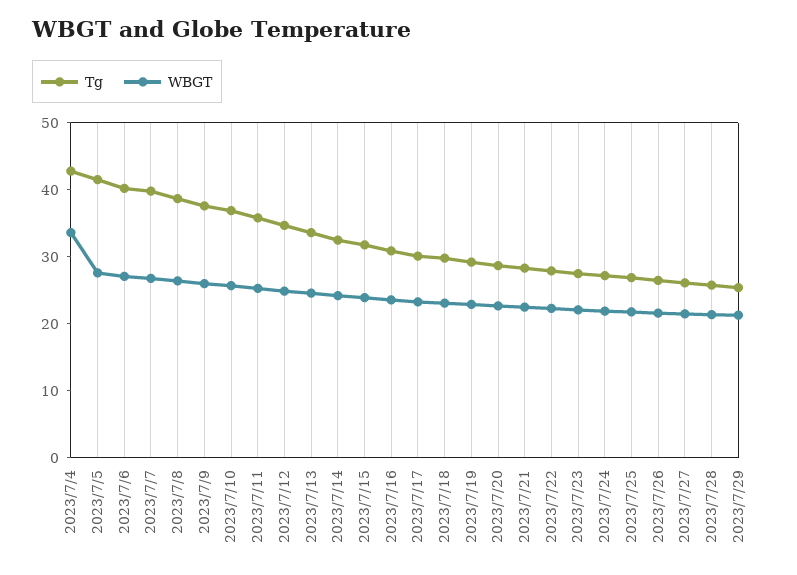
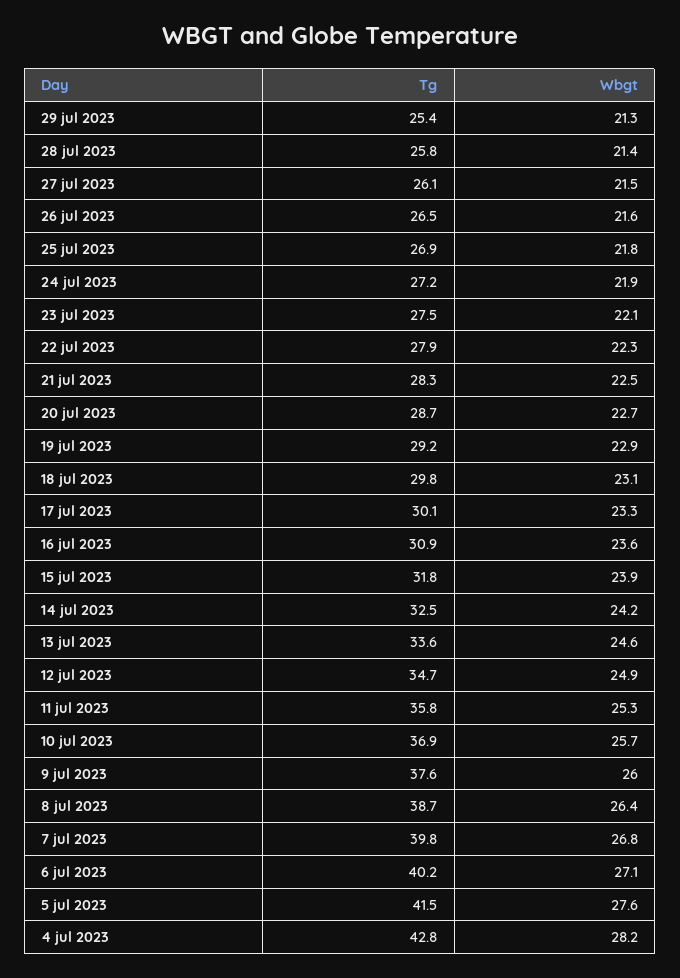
WBGT, 2023/7/4: 34 -> 28.2

